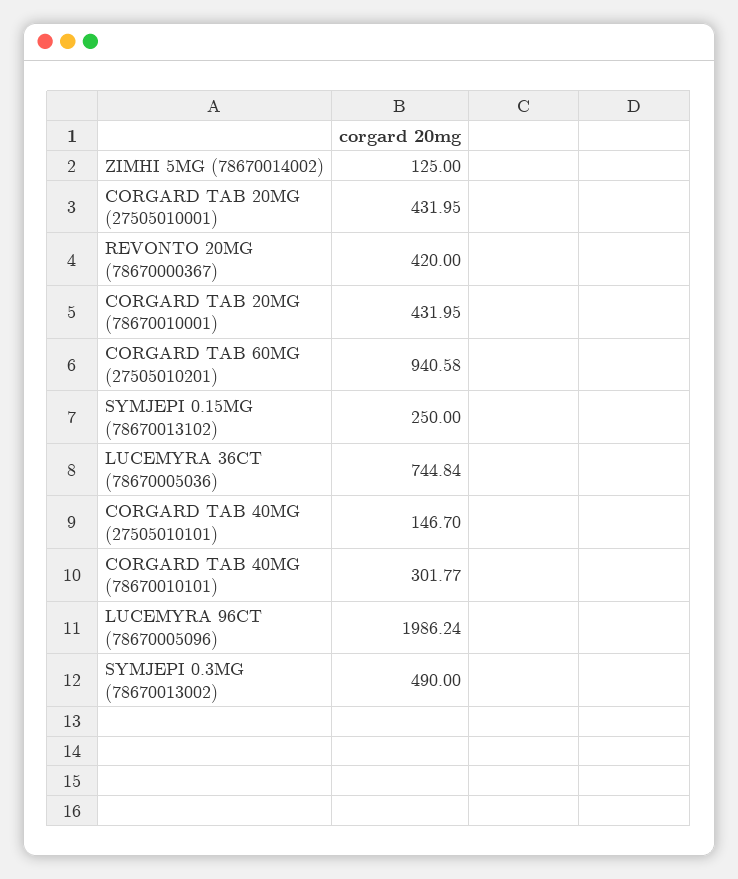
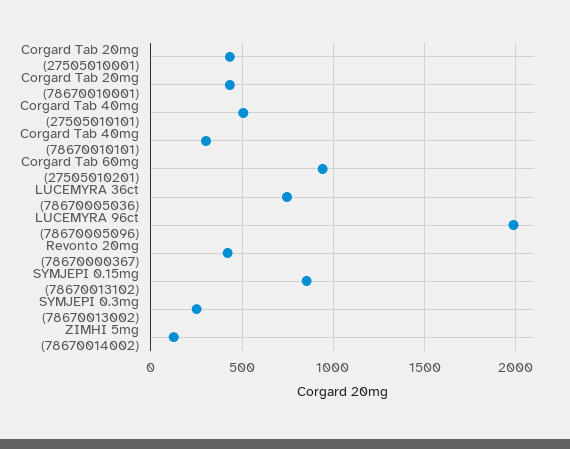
SYMJEPI 0.15MG (78670013102): 250 -> 850
CORGARD TAB 40MG (27505010101): 146.7 -> 500
SYMJEPI 0.3MG (78670013002): 490 -> 250

